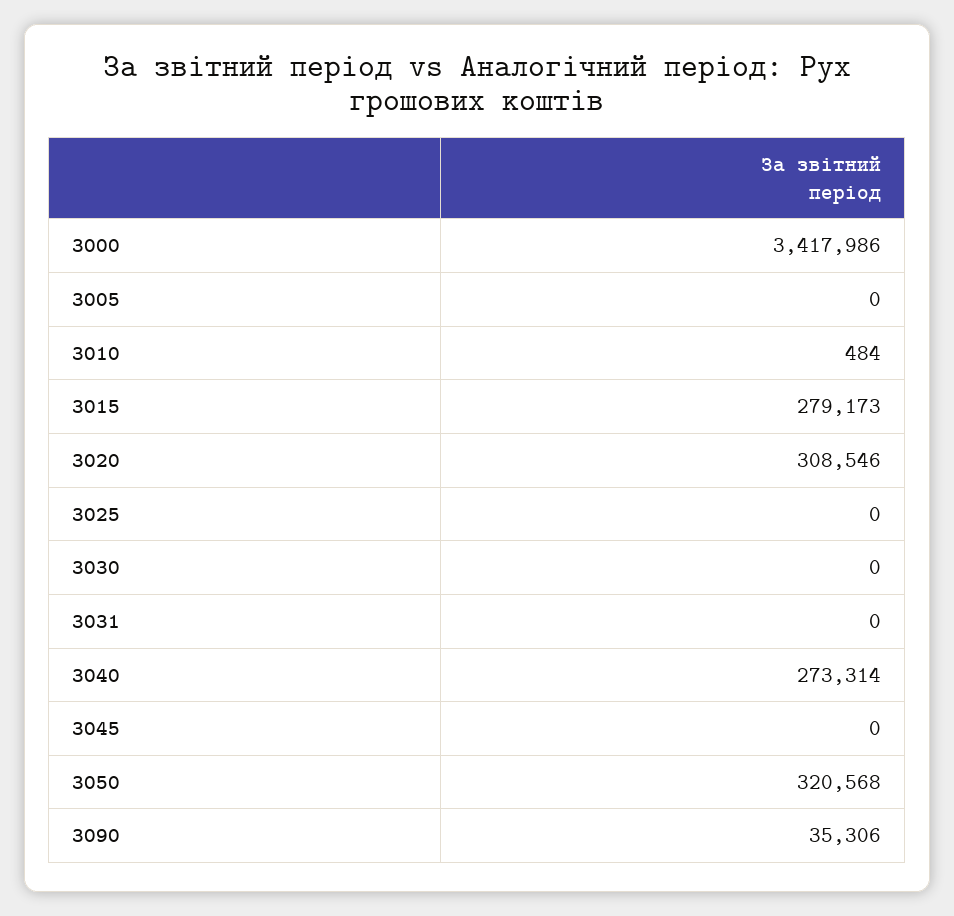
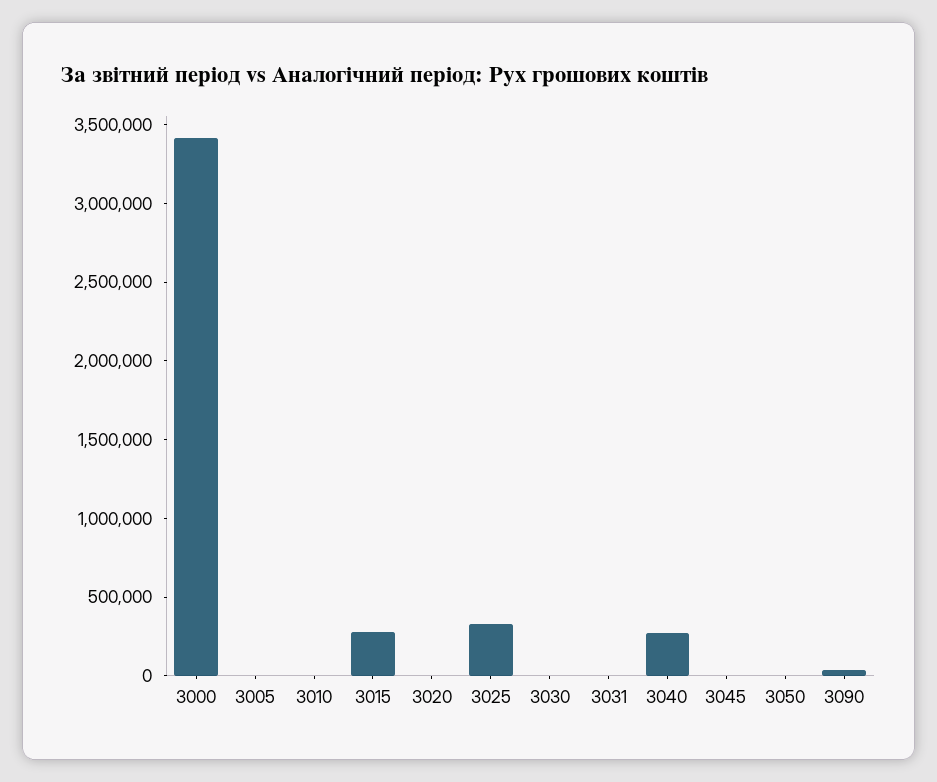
3020: 308546 -> 0
3025: 0 -> 300000
3050: 320568 -> 0

